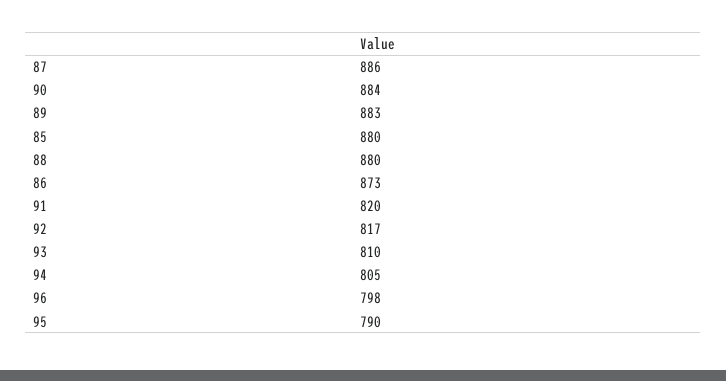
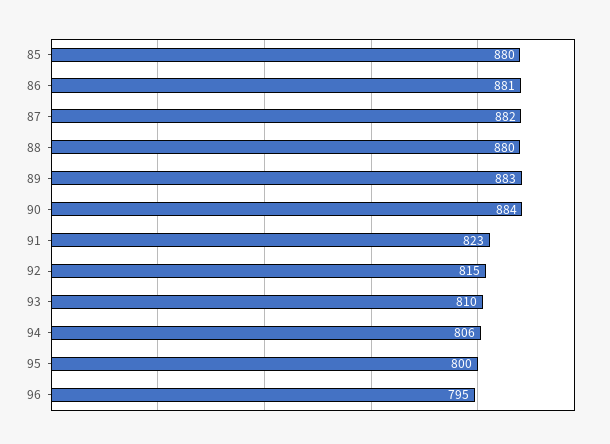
87: 886 -> 882
86: 873 -> 881
91: 820 -> 823
92: 817 -> 815
94: 805 -> 806
96: 798 -> 795
95: 790 -> 800

